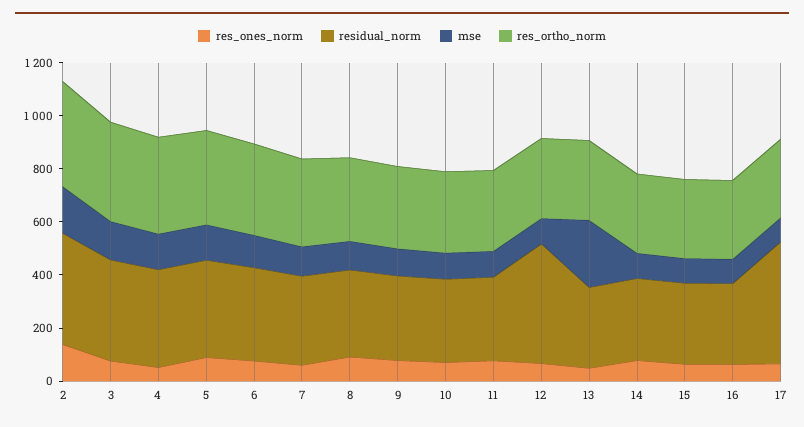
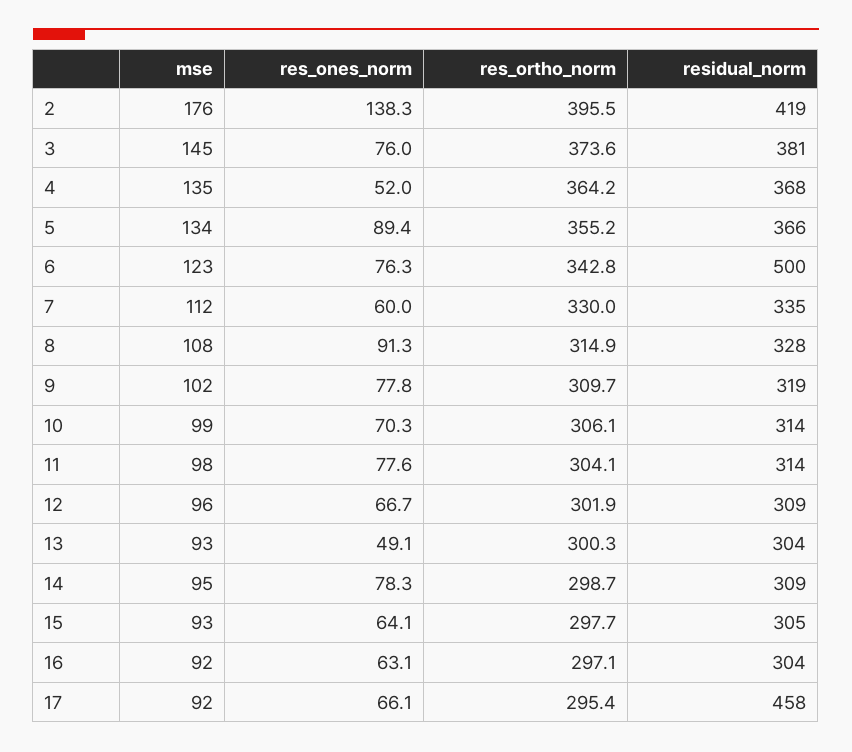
residual_norm, 6: 350 -> 500
residual_norm, 12: 450 -> 309
mse, 13: 250 -> 93

